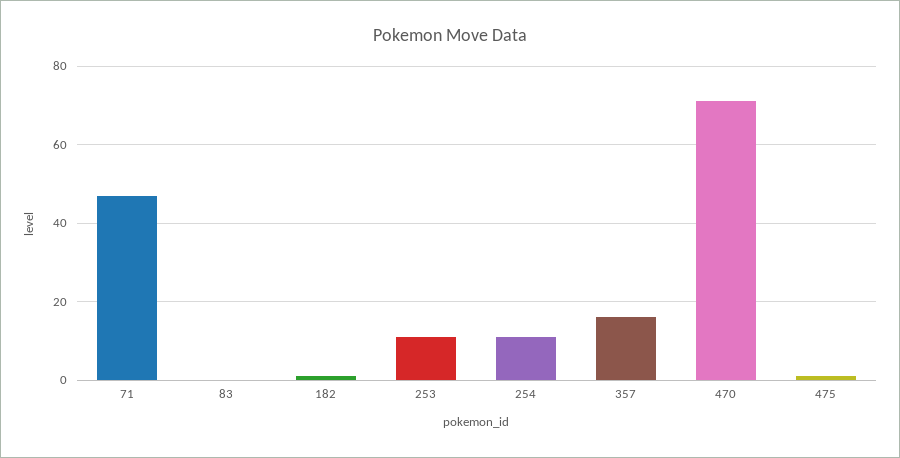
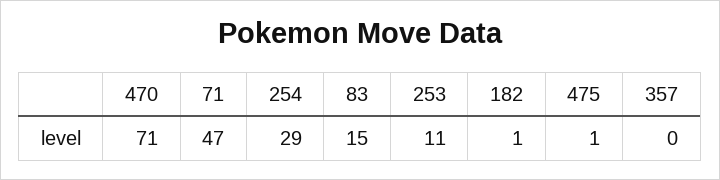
83: 0 -> 15
254: 10 -> 29
357: 15 -> 0

